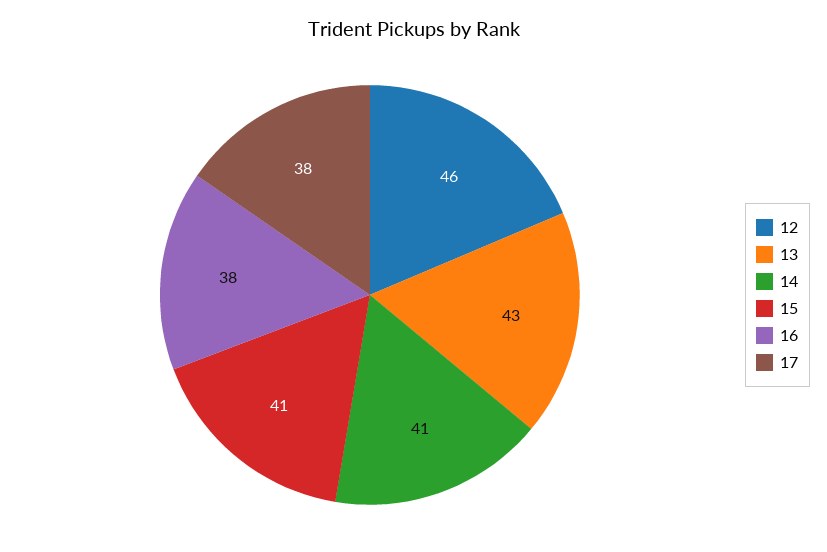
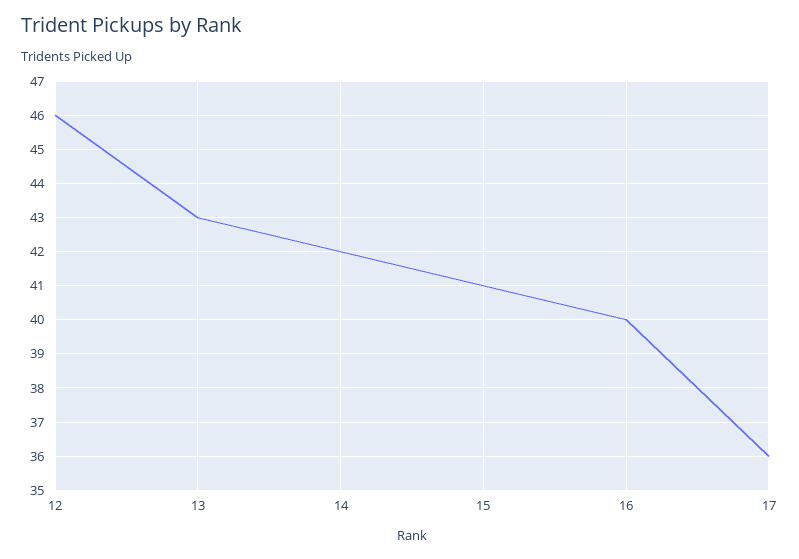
14: 41 -> 42
16: 38 -> 40
17: 38 -> 36

